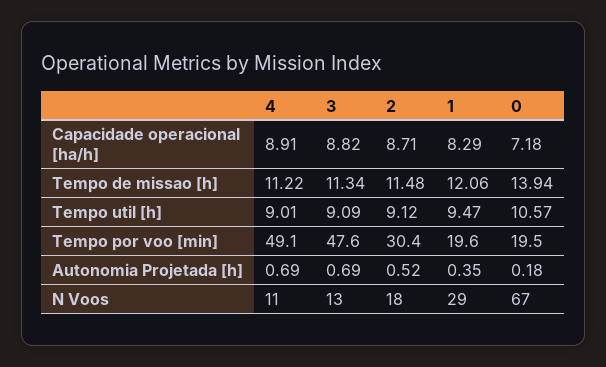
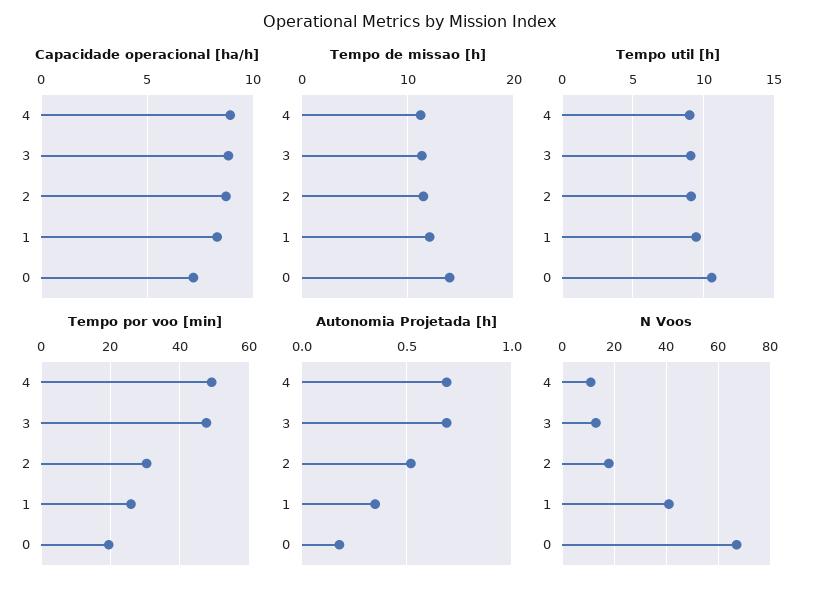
Tempo por voo [min], 1: 19.6 -> 26
N Voos, 1: 29 -> 40

